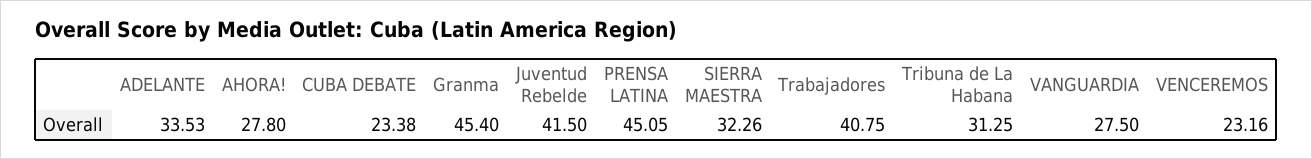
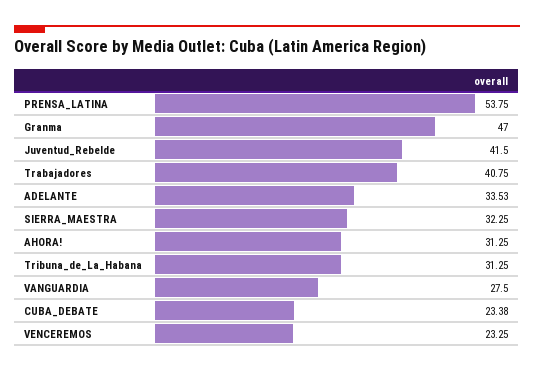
AHORA!: 27.8 -> 31.25
Granma: 45.4 -> 47
PRENSA LATINA: 45.05 -> 53.75
SIERRA MAESTRA: 32.26 -> 32.25
VENCEREMOS: 23.16 -> 23.25

